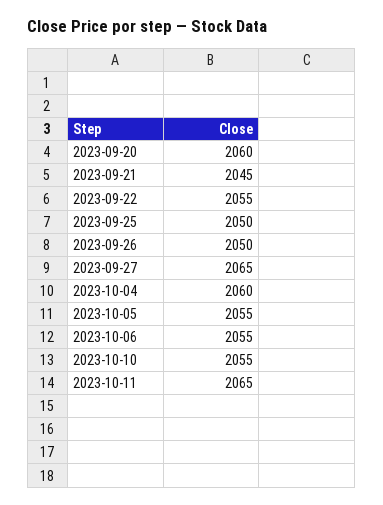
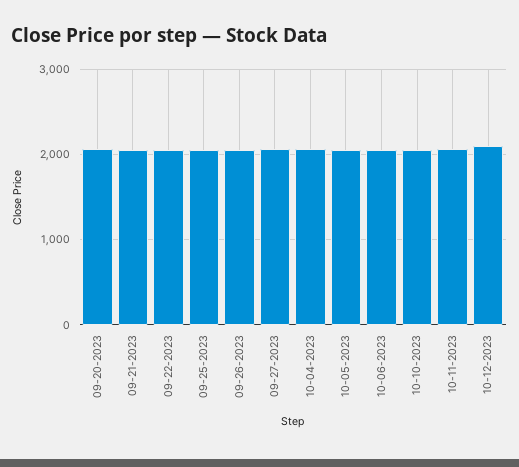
10-12-2023: none -> 2100

